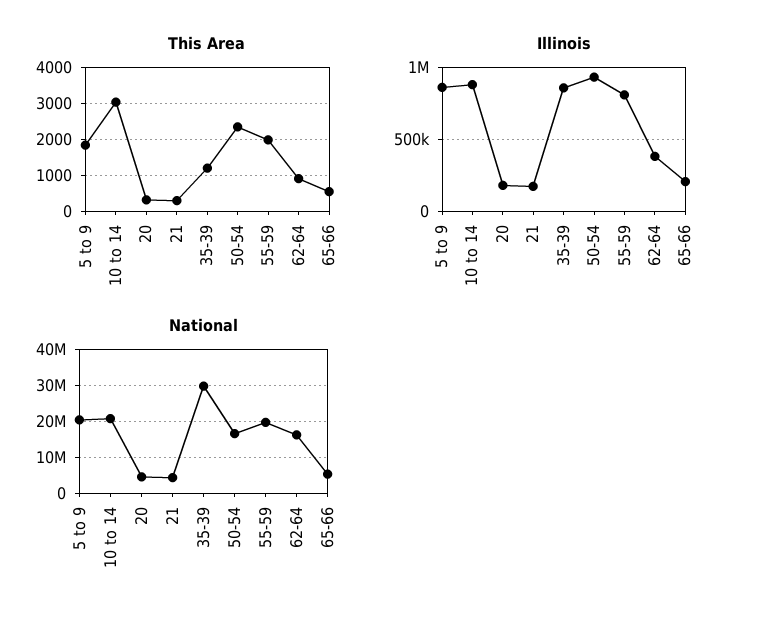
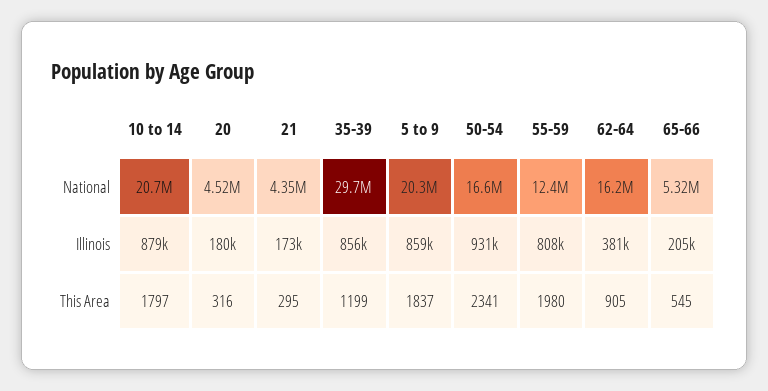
This Area, 10 to 14: 3000 -> 1797
National, 55-59: 20000000 -> 12400000

